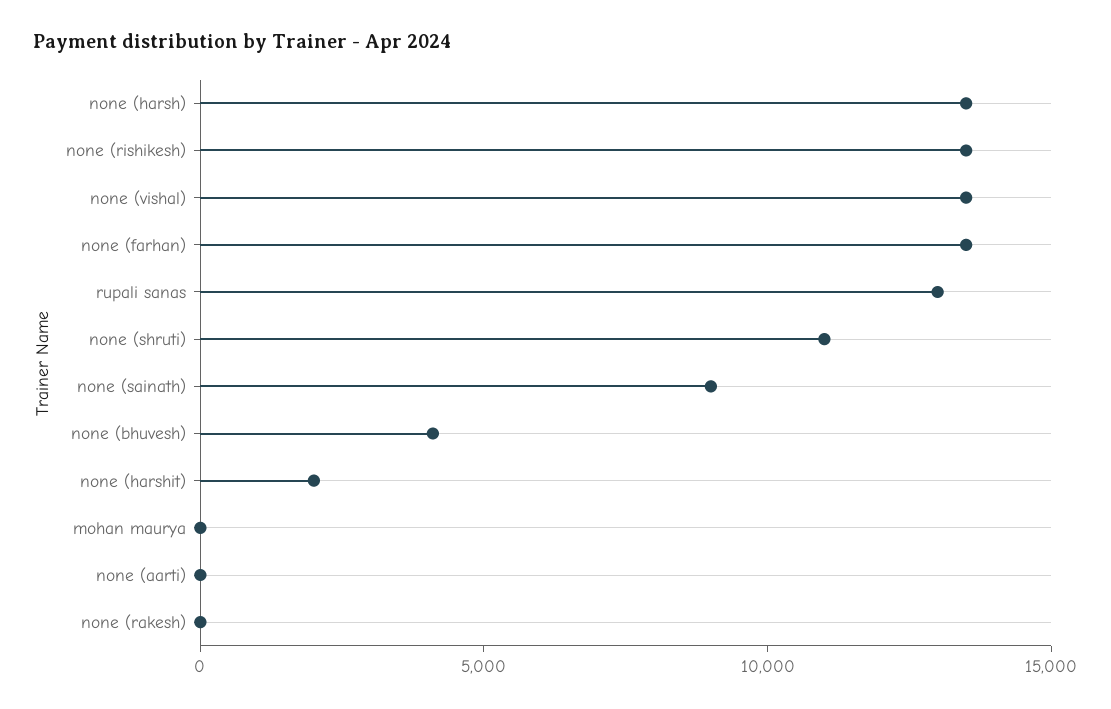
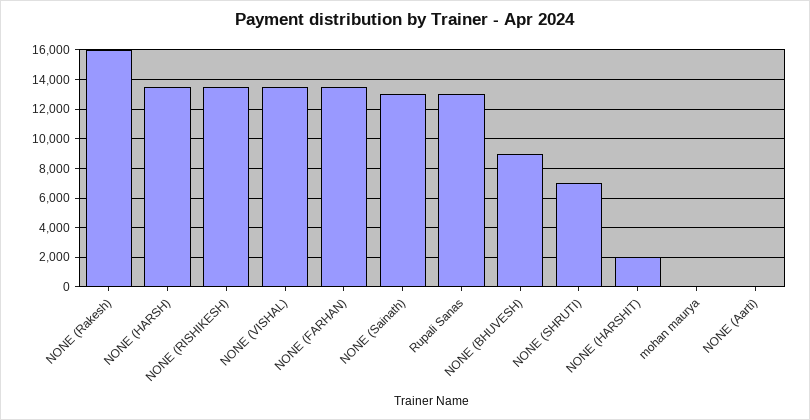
none (shruti): 11000 -> 7000
none (sainath): 9000 -> 13000
none (bhuvesh): 4000 -> 9000
none (rakesh): 0 -> 16000

